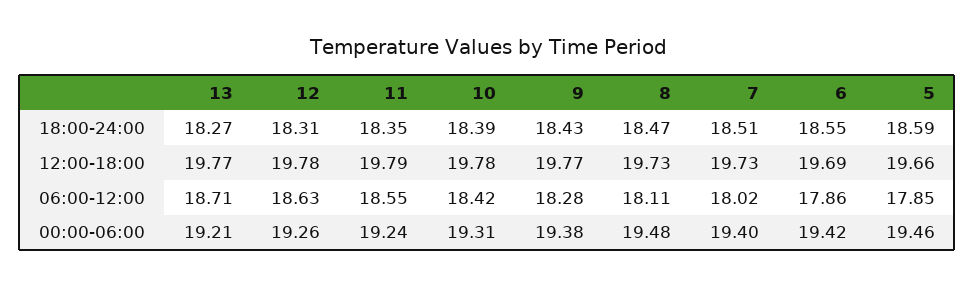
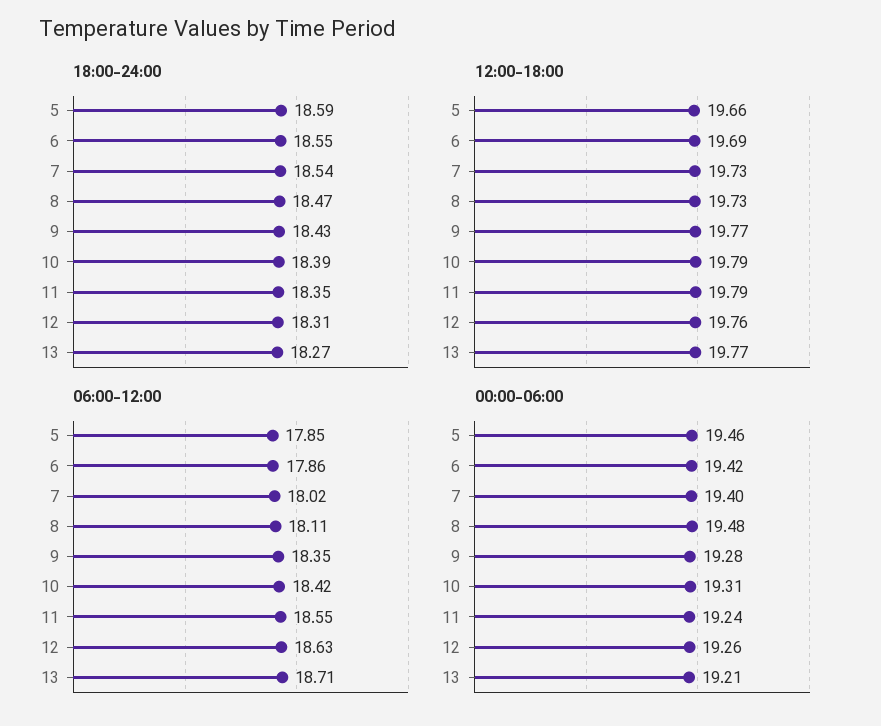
18:00-24:00, 7: 18.51 -> 18.54
12:00-18:00, 12: 19.78 -> 19.76
12:00-18:00, 10: 19.78 -> 19.79
06:00-12:00, 9: 18.28 -> 18.35
00:00-06:00, 9: 19.38 -> 19.28

